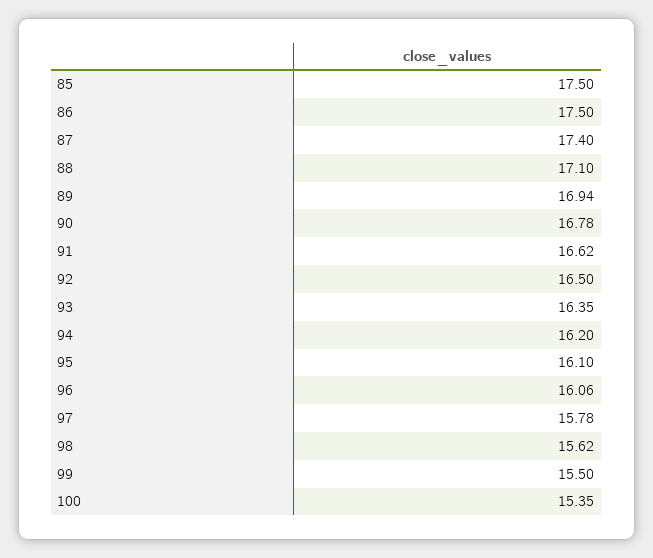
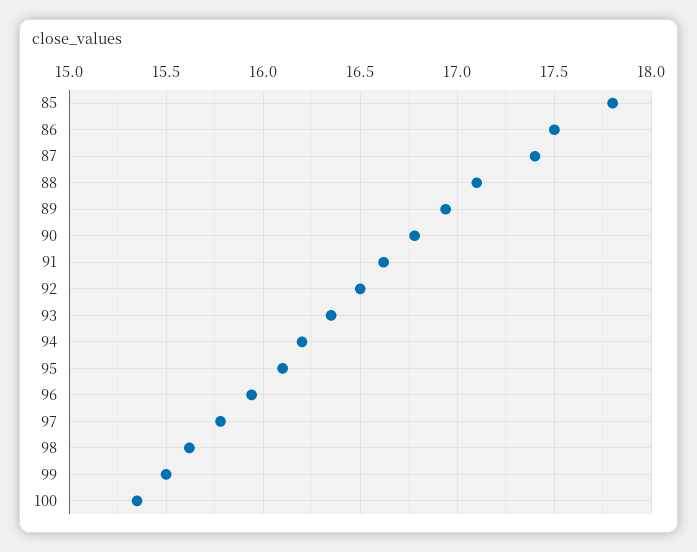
85: 17.5 -> 17.8
96: 16.06 -> 15.95

